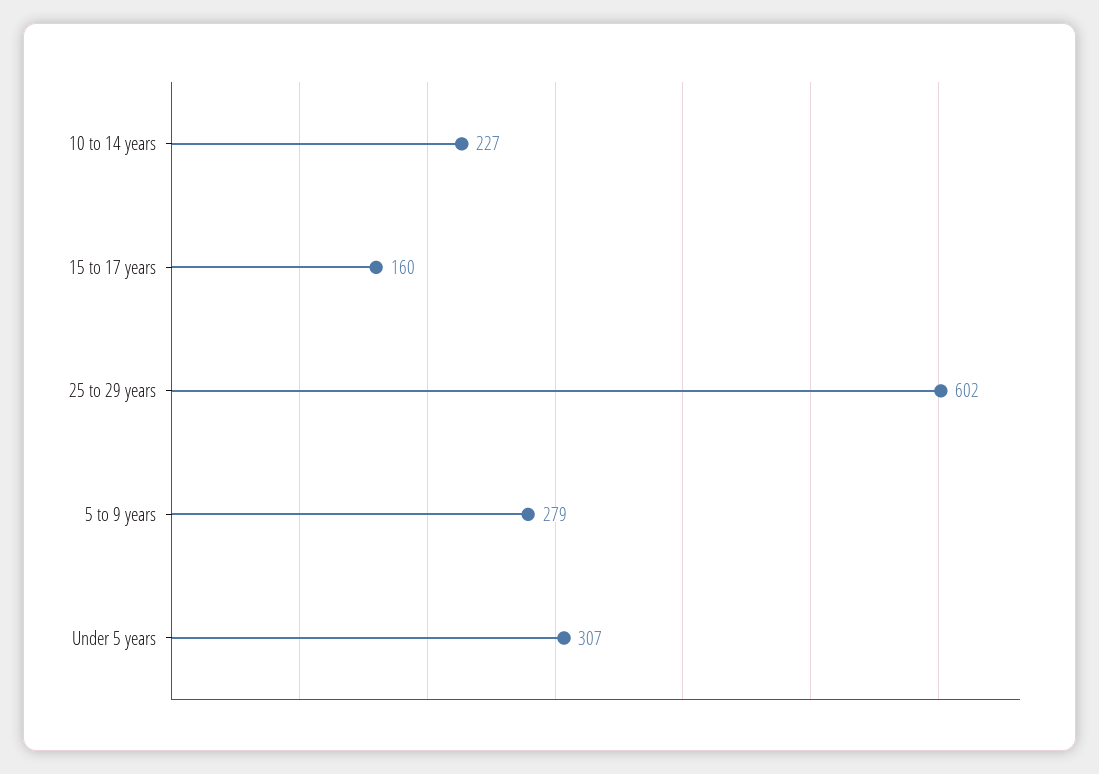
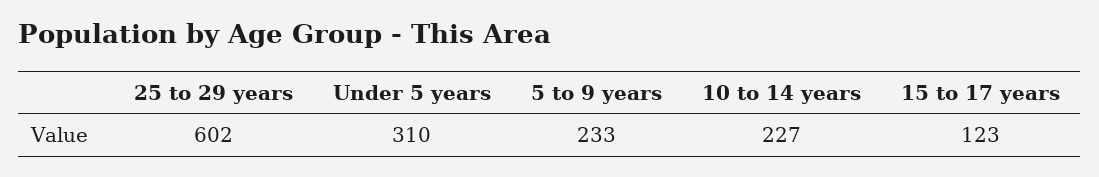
15 to 17 years: 160 -> 123
5 to 9 years: 279 -> 233
Under 5 years: 307 -> 310

